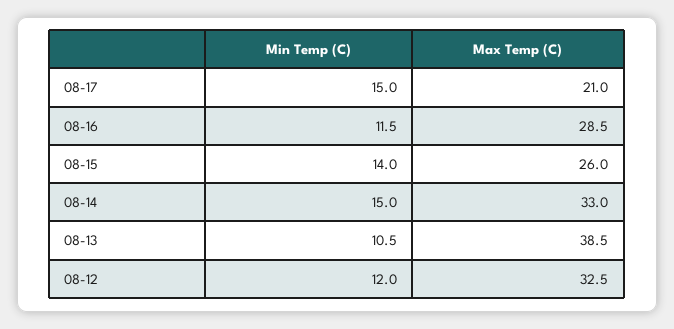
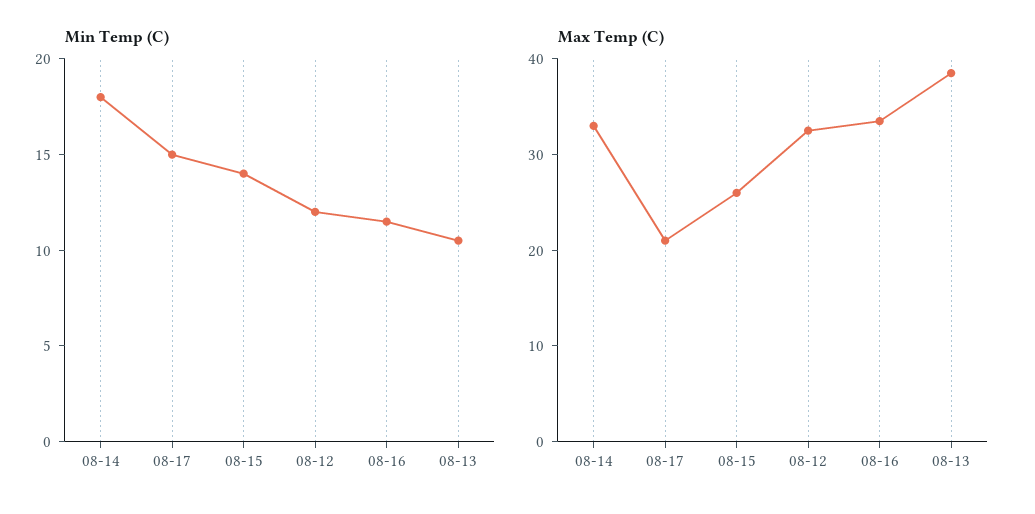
Max Temp (C), 08-16: 28.5 -> 34
Min Temp (C), 08-14: 15 -> 18

